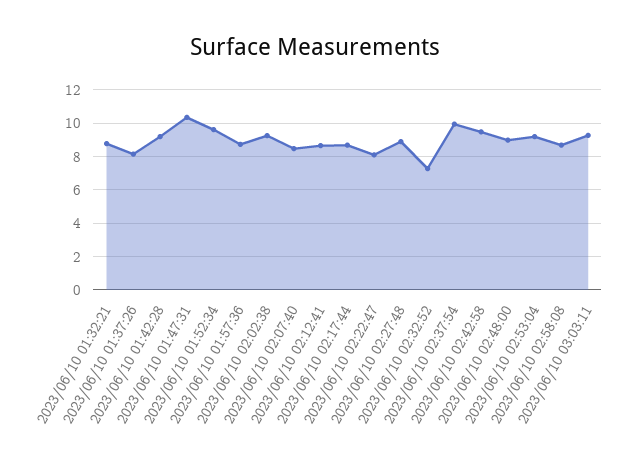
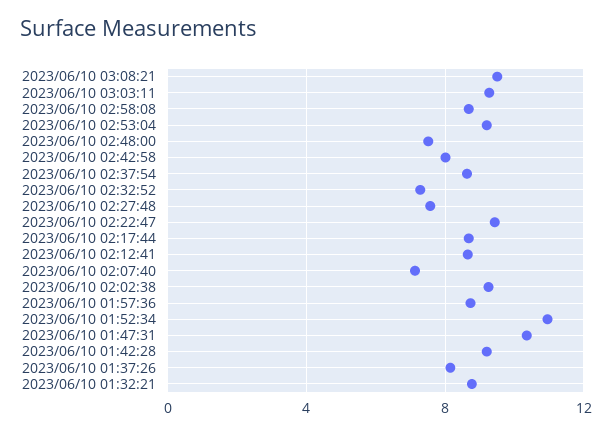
2023/06/10 01:52:34: 9.5 -> 11
2023/06/10 02:07:40: 8.5 -> 7
2023/06/10 02:22:47: 8 -> 9.5
2023/06/10 02:27:48: 9 -> 7.5
2023/06/10 02:37:54: 10 -> 8.5
2023/06/10 02:42:58: 9.5 -> 8
2023/06/10 02:48:00: 9 -> 7.5
2023/06/10 03:08:21: none -> 9.5

